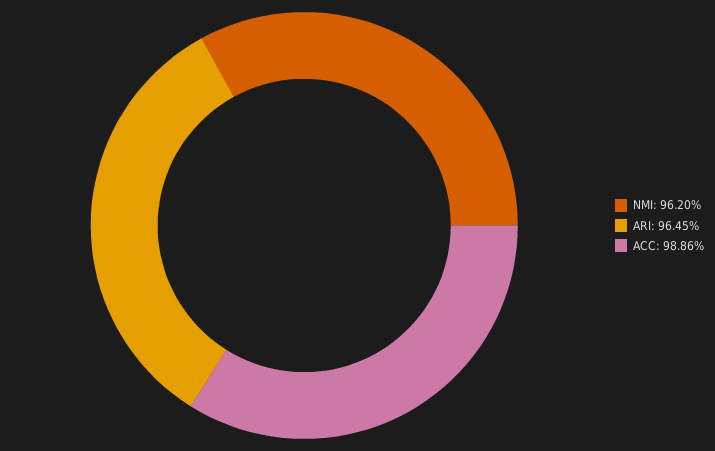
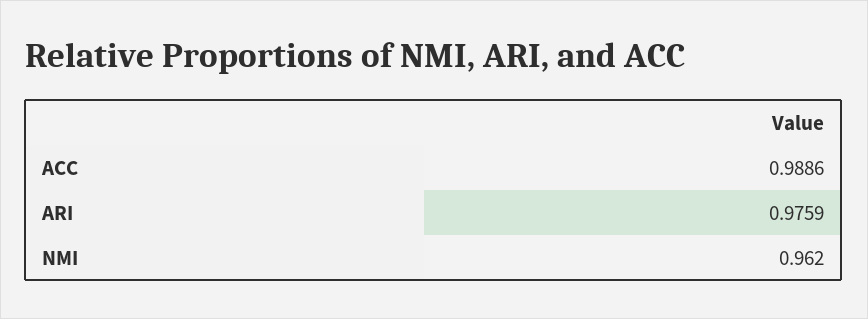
ARI: 0.9645 -> 0.9759

